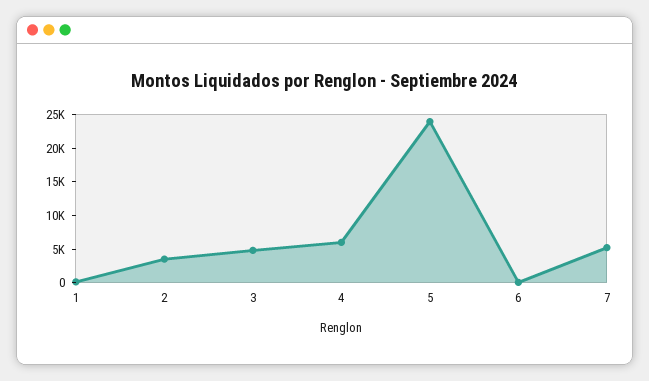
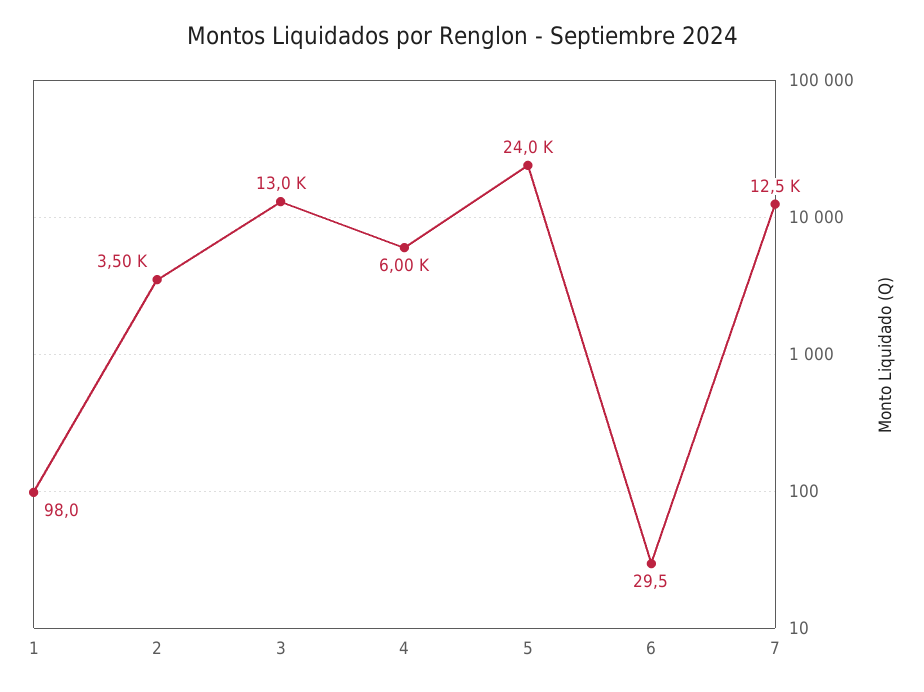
3: 5000 -> 13000
7: 5000 -> 12500

